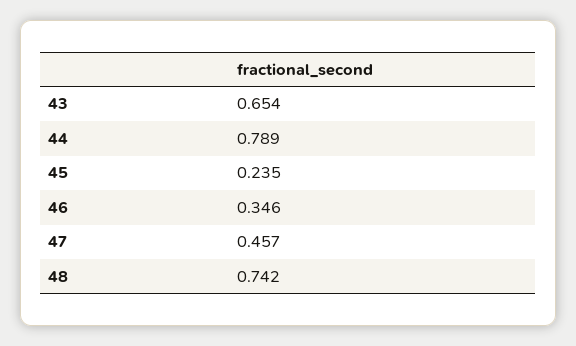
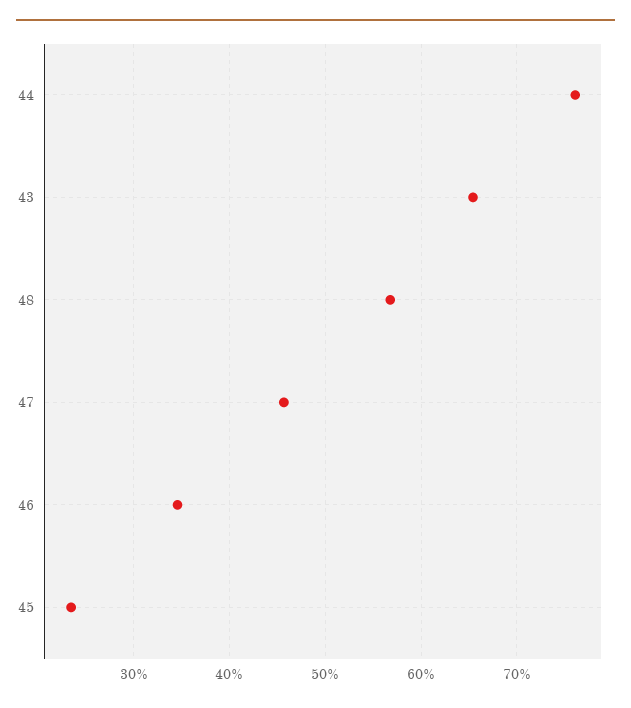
44: 0.789 -> 0.76
48: 0.742 -> 0.57

